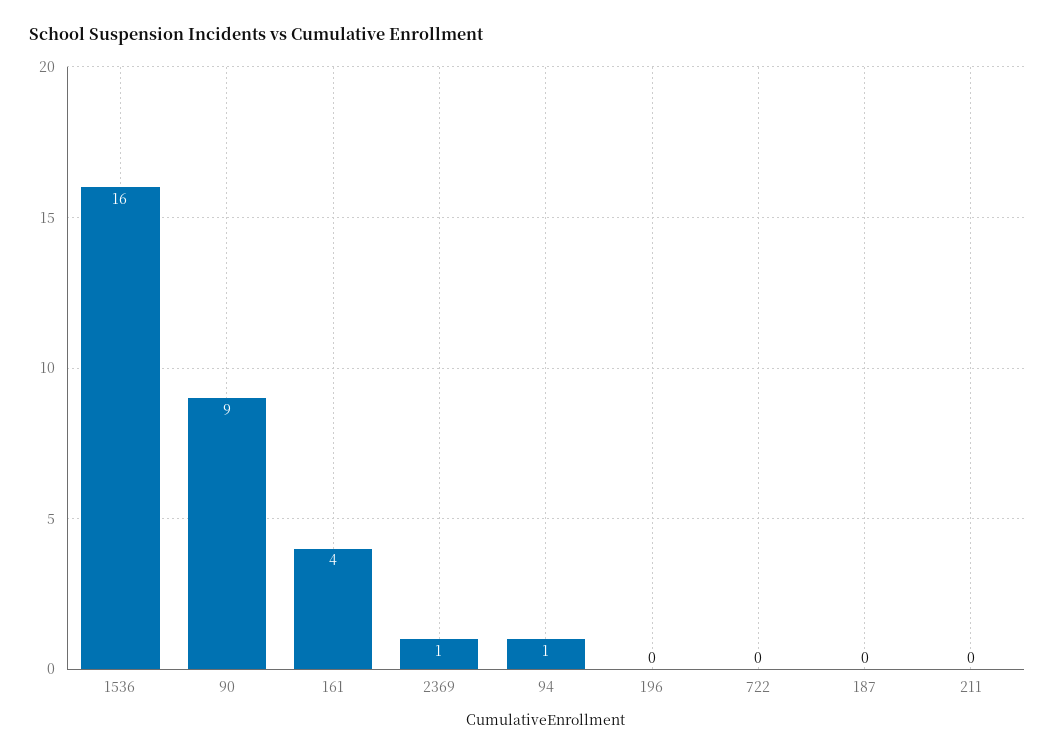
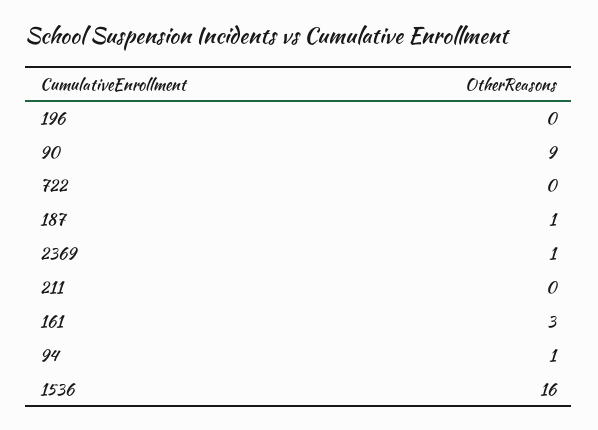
161: 4 -> 3
187: 0 -> 1

